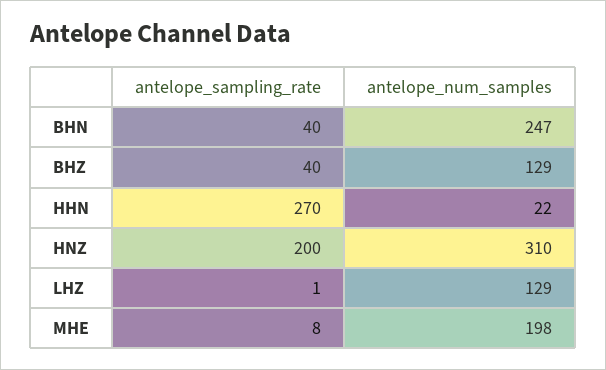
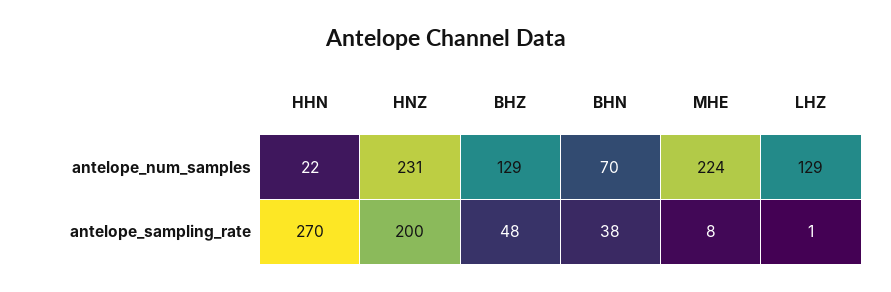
antelope_sampling_rate, BHN: 40 -> 38
antelope_num_samples, BHN: 247 -> 70
antelope_sampling_rate, BHZ: 40 -> 48
antelope_num_samples, HNZ: 310 -> 231
antelope_num_samples, MHE: 198 -> 224

